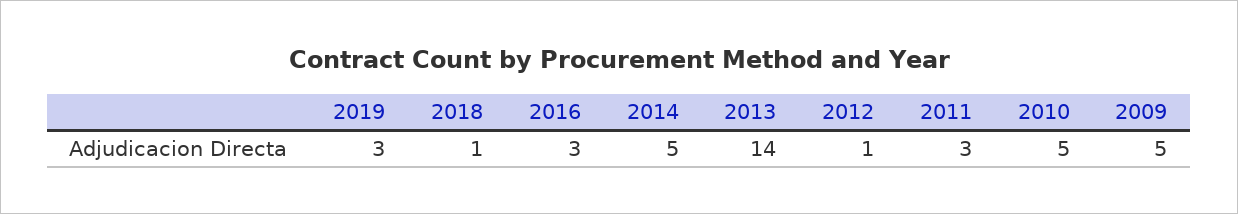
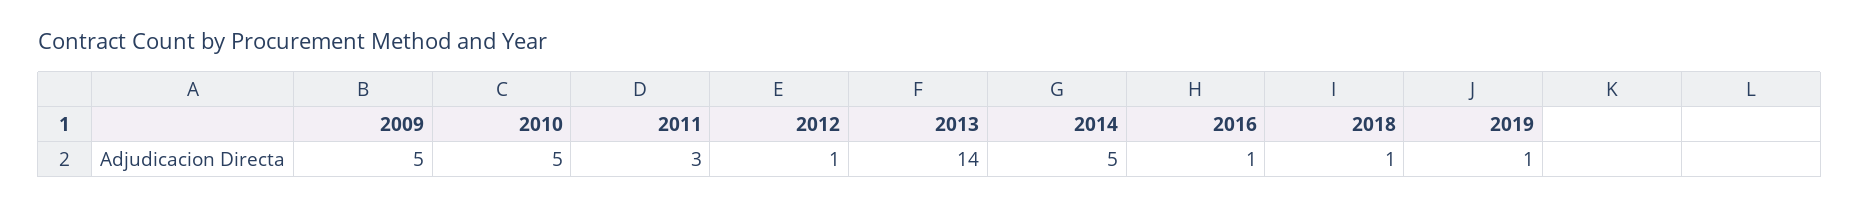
2019: 3 -> 1
2016: 3 -> 1

